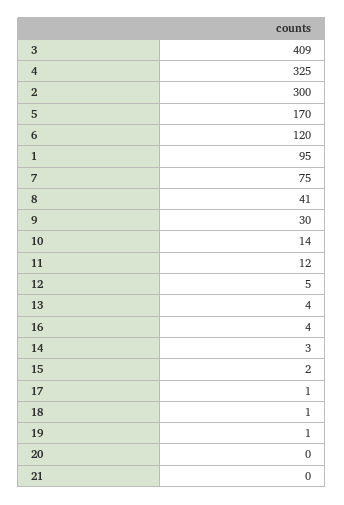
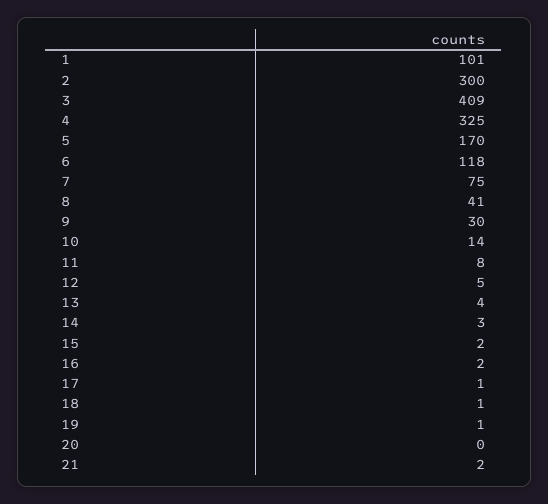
6: 120 -> 118
1: 95 -> 101
11: 12 -> 8
16: 4 -> 2
21: 0 -> 2

